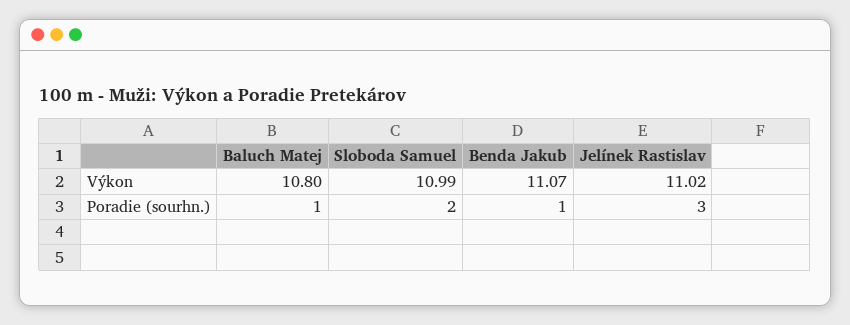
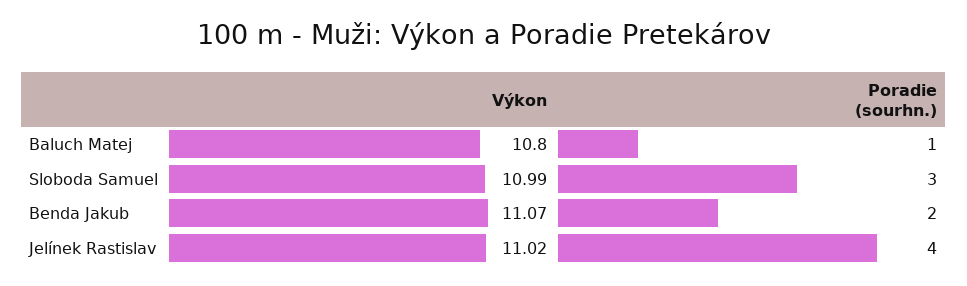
Sloboda Samuel, Poradie (sourhn.): 2 -> 3
Benda Jakub, Poradie (sourhn.): 1 -> 2
Jelínek Rastislav, Poradie (sourhn.): 3 -> 4

